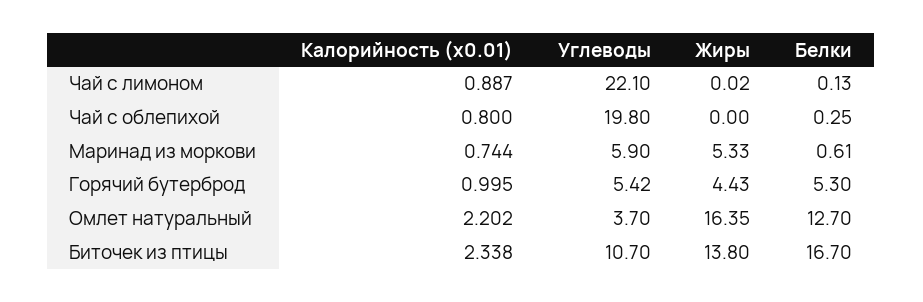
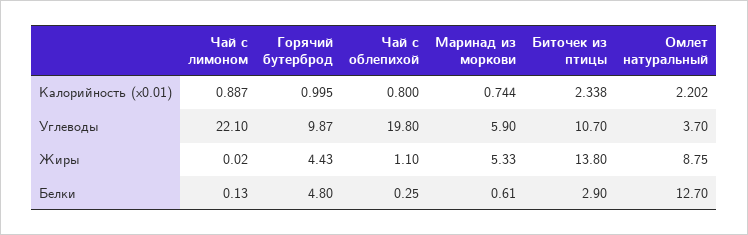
Жиры, Чай с облепихой: 0 -> 1.1
Углеводы, Горячий бутерброд: 5.42 -> 9.87
Белки, Горячий бутерброд: 5.3 -> 4.8
Жиры, Омлет натуральный: 16.35 -> 8.75
Белки, Биточек из птицы: 16.7 -> 2.9

